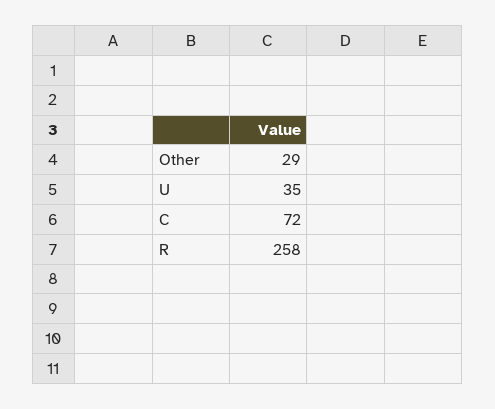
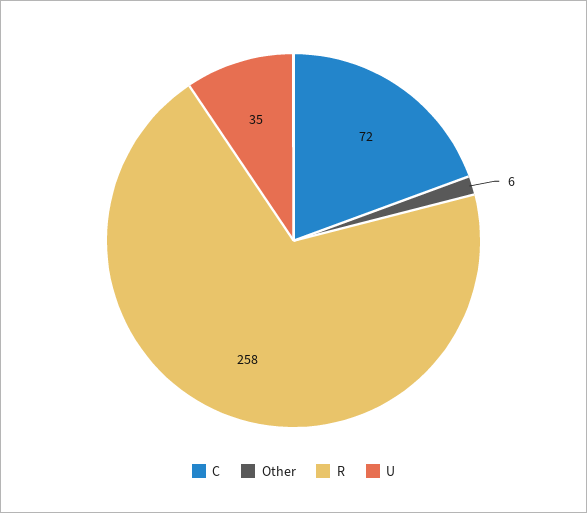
Other: 29 -> 6

